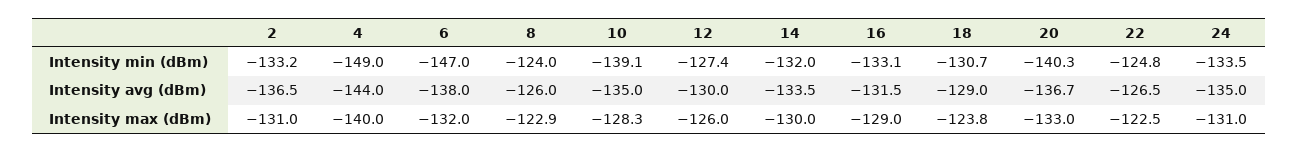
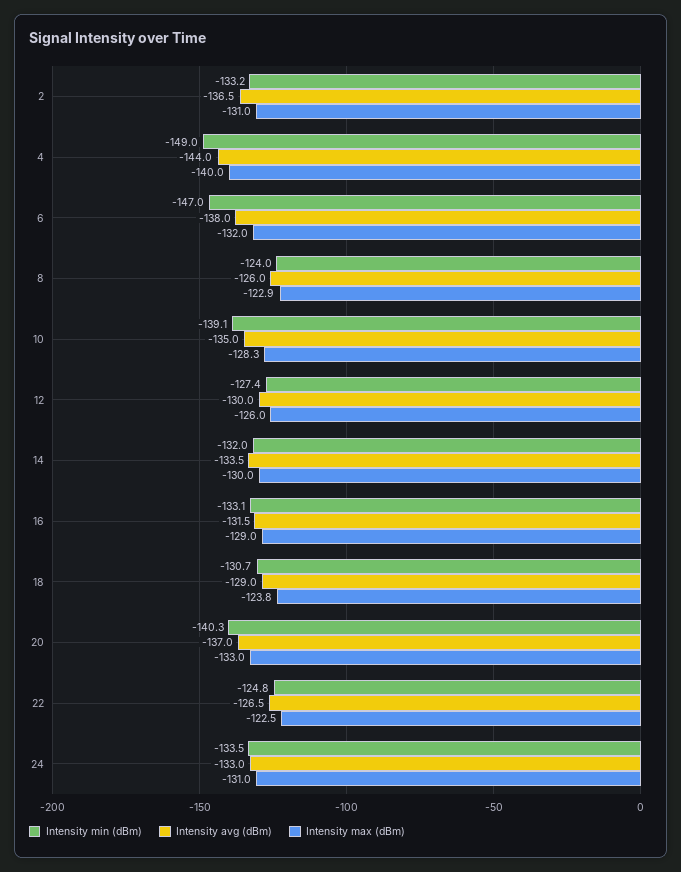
Intensity avg (dBm), 20: -136.7 -> -137
Intensity avg (dBm), 24: -135 -> -133

